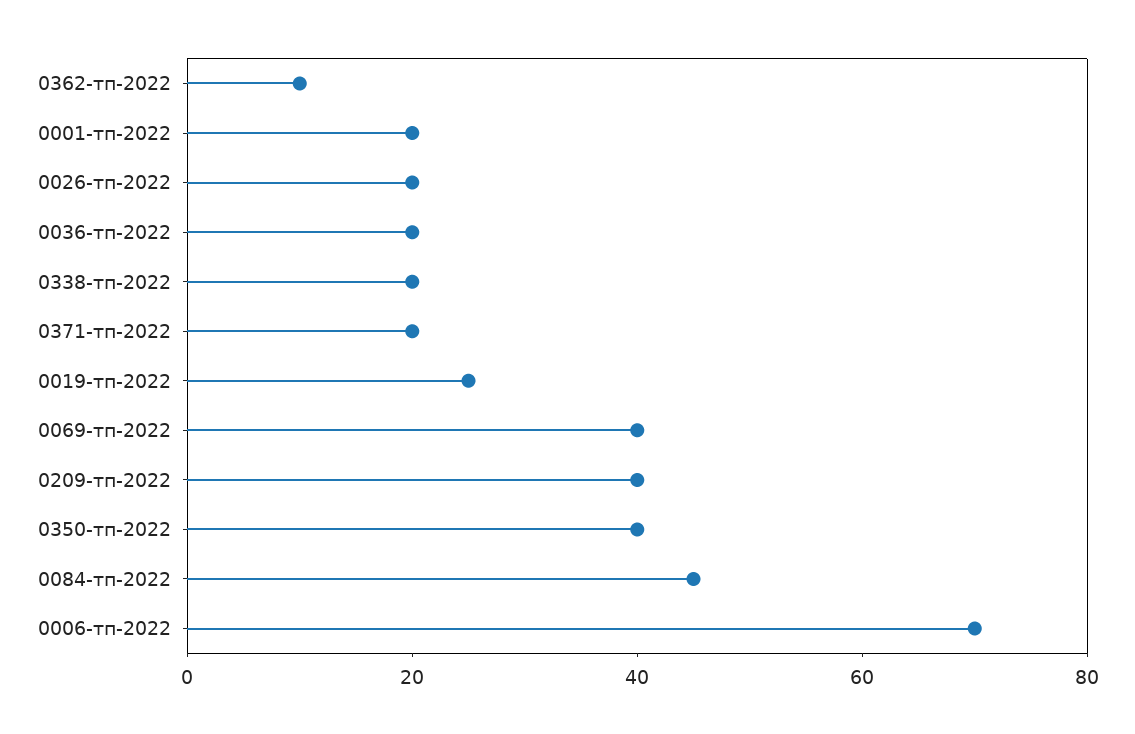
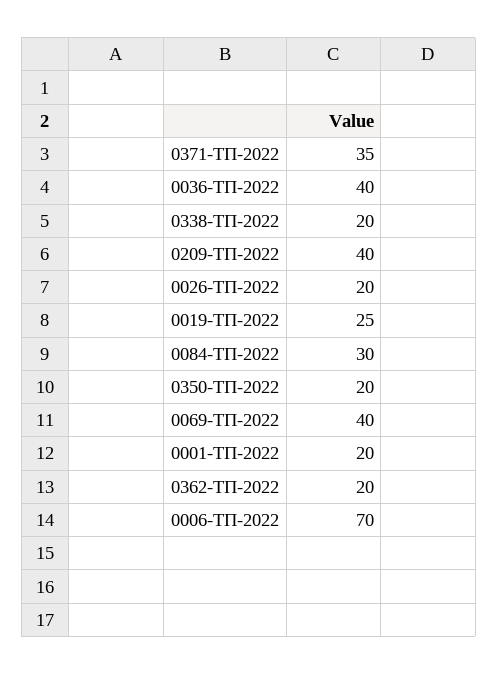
0362-тп-2022: 10 -> 20
0036-тп-2022: 20 -> 40
0371-тп-2022: 20 -> 35
0350-тп-2022: 40 -> 20
0084-тп-2022: 45 -> 30

